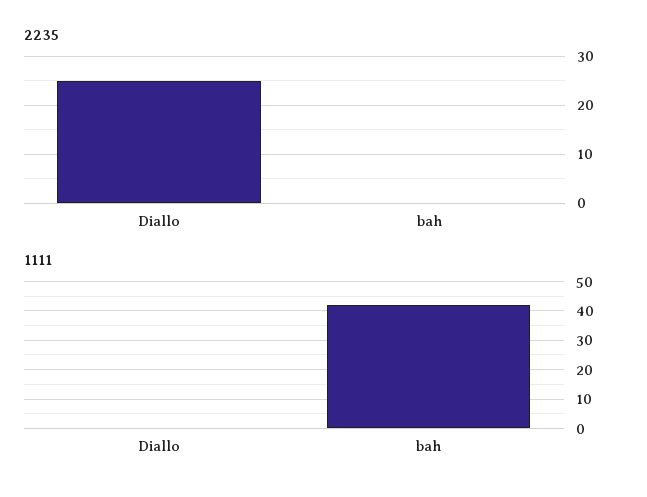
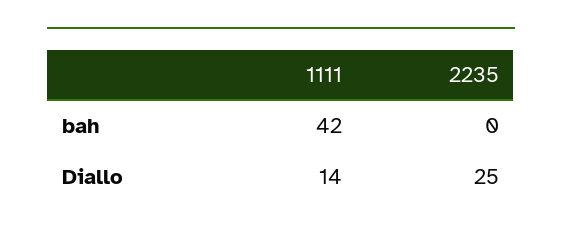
1111, Diallo: 0 -> 14

